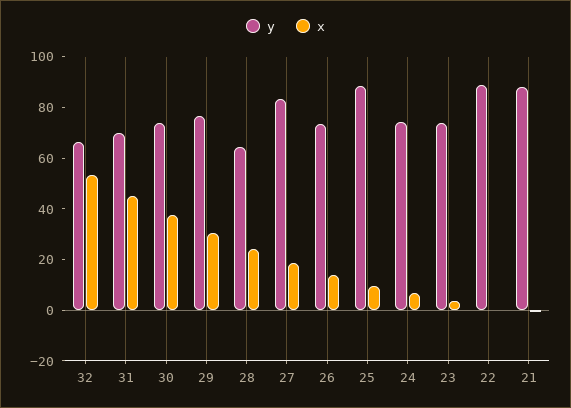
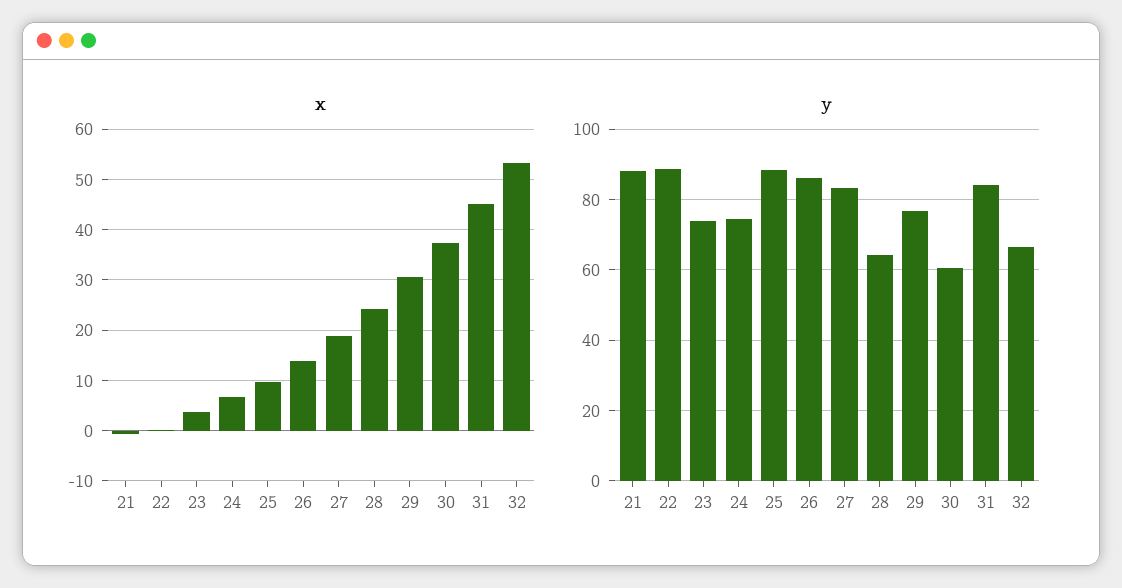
y, 31: 70 -> 84
y, 30: 75 -> 60
y, 26: 75 -> 86

